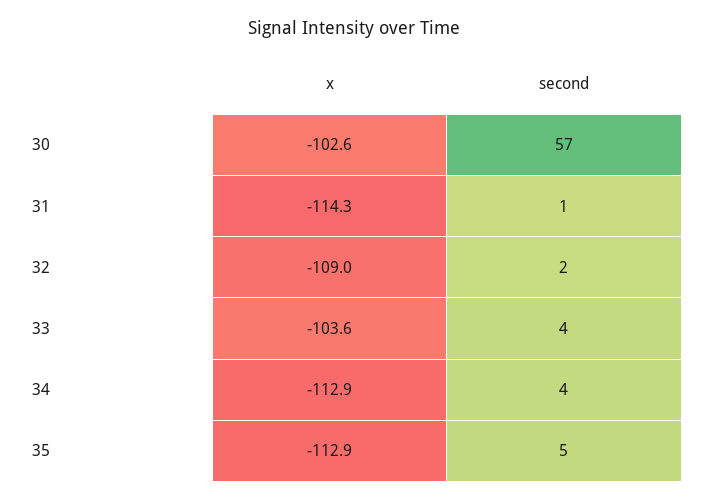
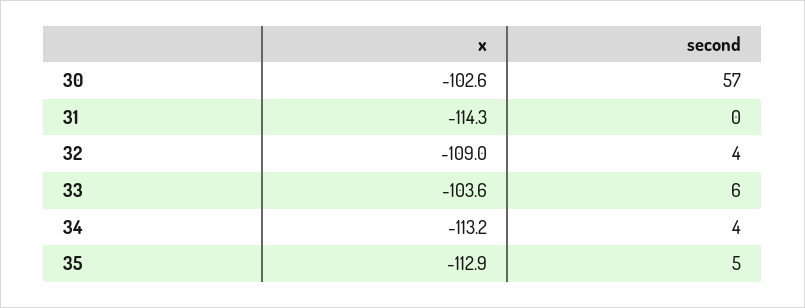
second, 31: 1 -> 0
second, 32: 2 -> 4
second, 33: 4 -> 6
x, 34: -112.9 -> -113.2

